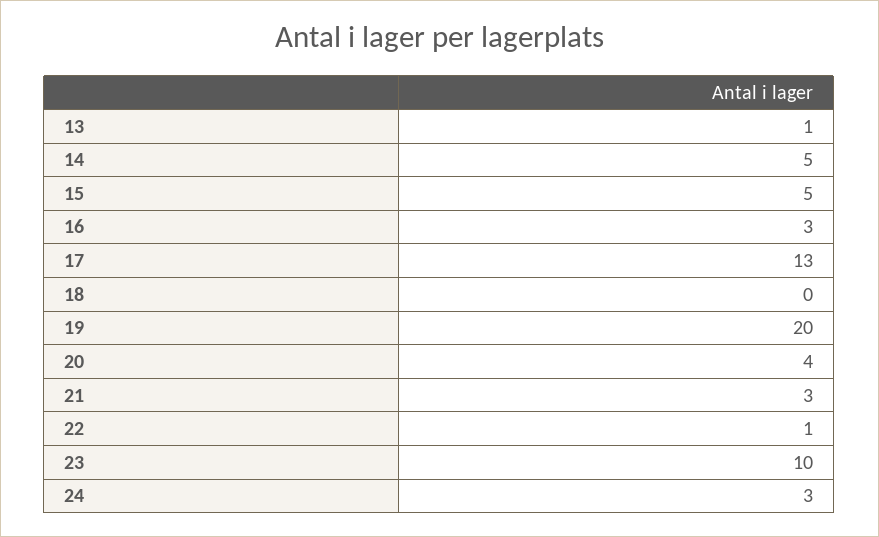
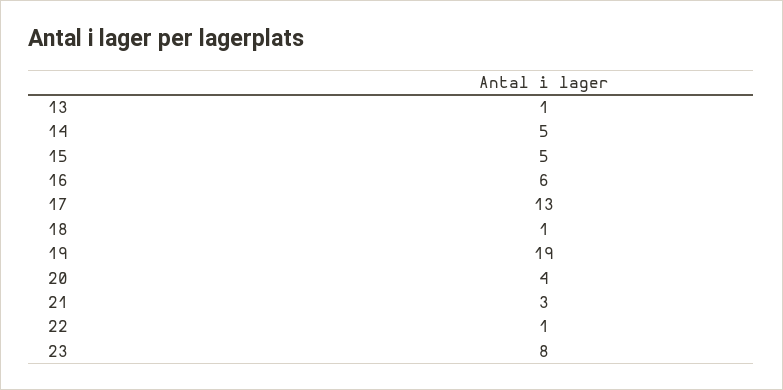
16: 3 -> 6
18: 0 -> 1
19: 20 -> 19
23: 10 -> 8
24: 3 -> none

